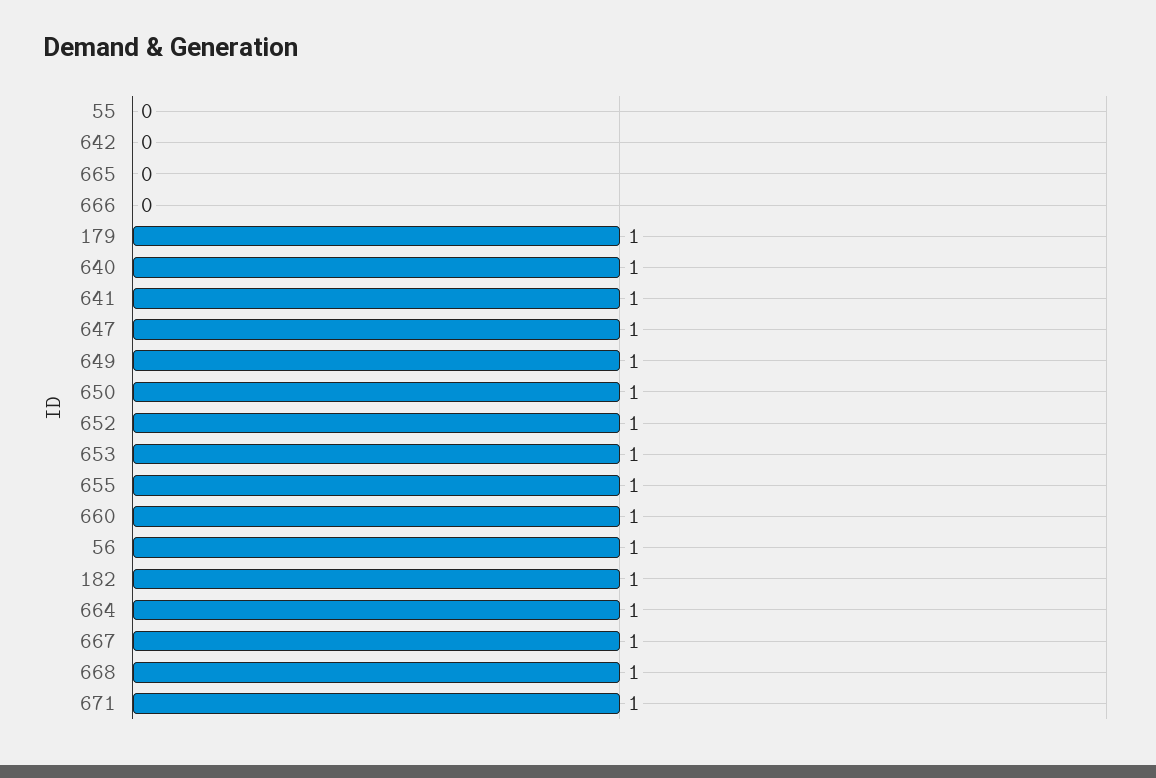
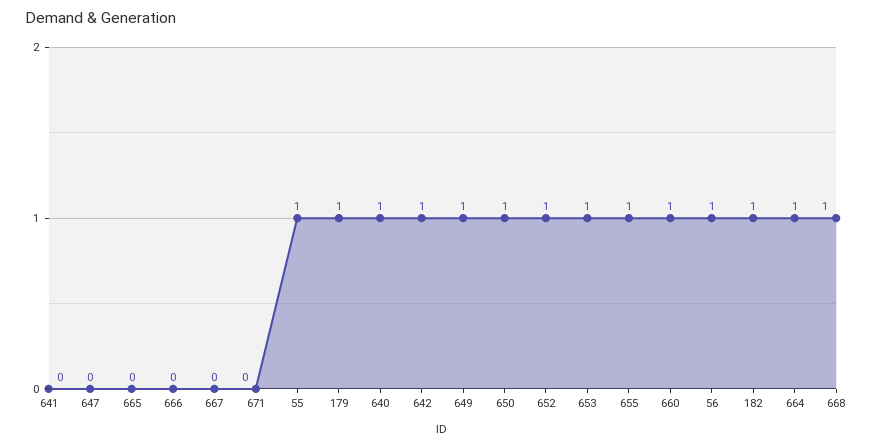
55: 0 -> 1
642: 0 -> 1
641: 1 -> 0
647: 1 -> 0
667: 1 -> 0
671: 1 -> 0

